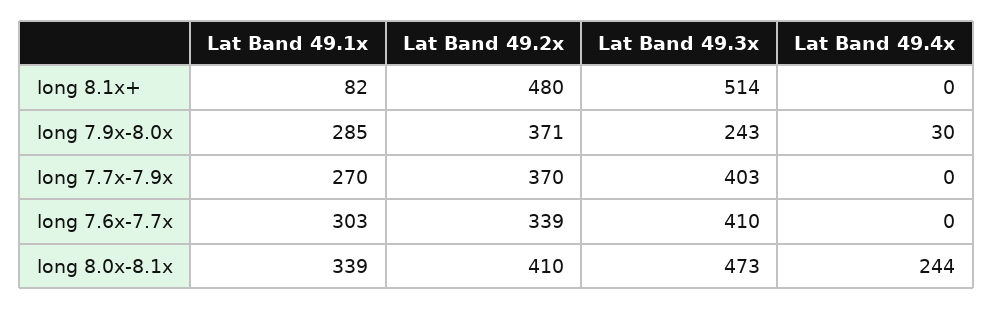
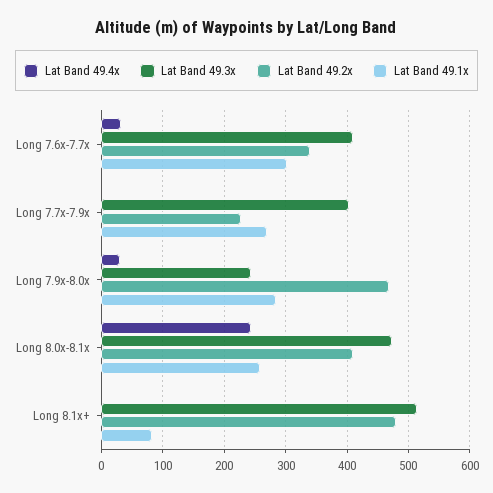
Lat Band 49.2x, long 7.9x-8.0x: 371 -> 470
Lat Band 49.2x, long 7.7x-7.9x: 370 -> 230
Lat Band 49.4x, long 7.6x-7.7x: 0 -> 30
Lat Band 49.1x, long 8.0x-8.1x: 339 -> 260

